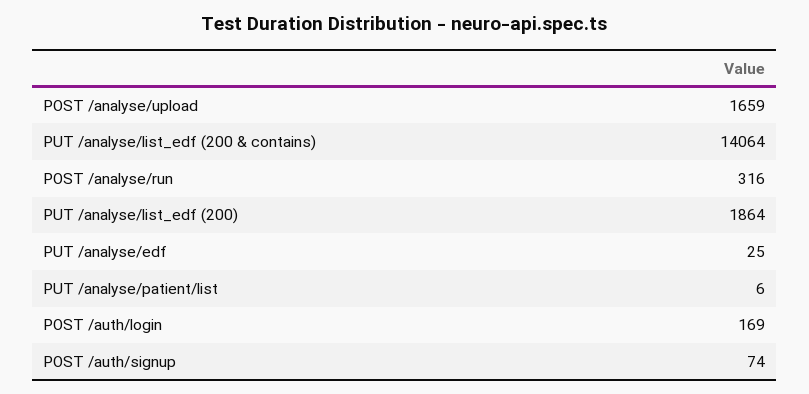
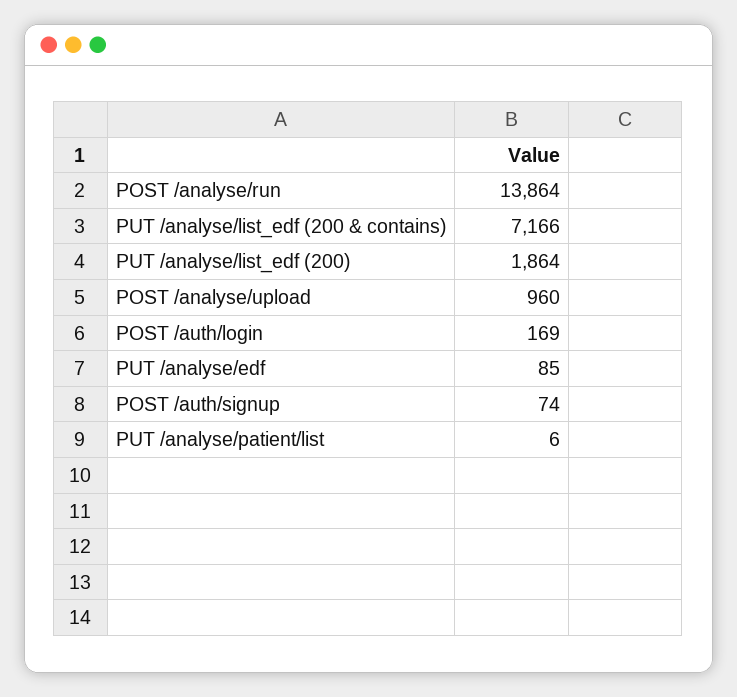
POST /analyse/upload: 1659 -> 960
PUT /analyse/list_edf (200 & contains): 14064 -> 7166
POST /analyse/run: 316 -> 13864
PUT /analyse/edf: 25 -> 85

